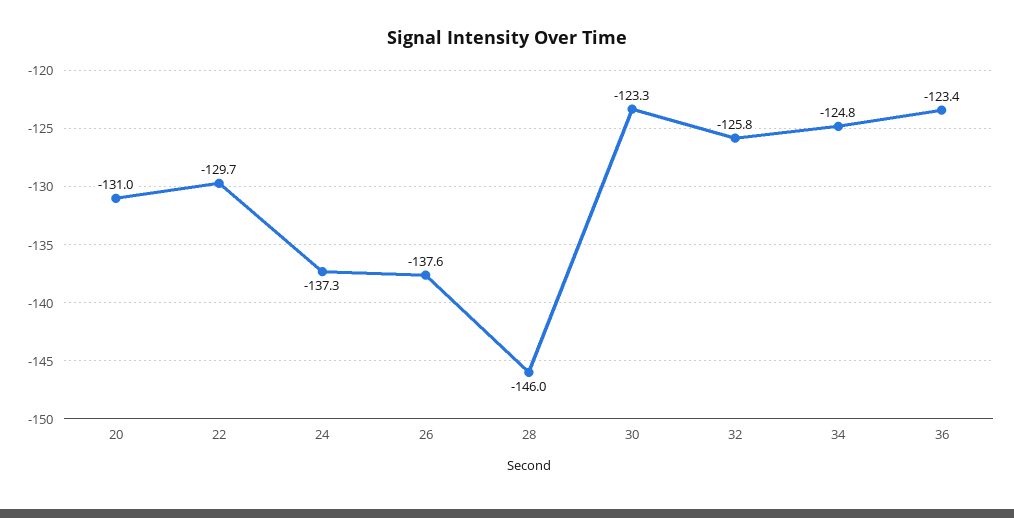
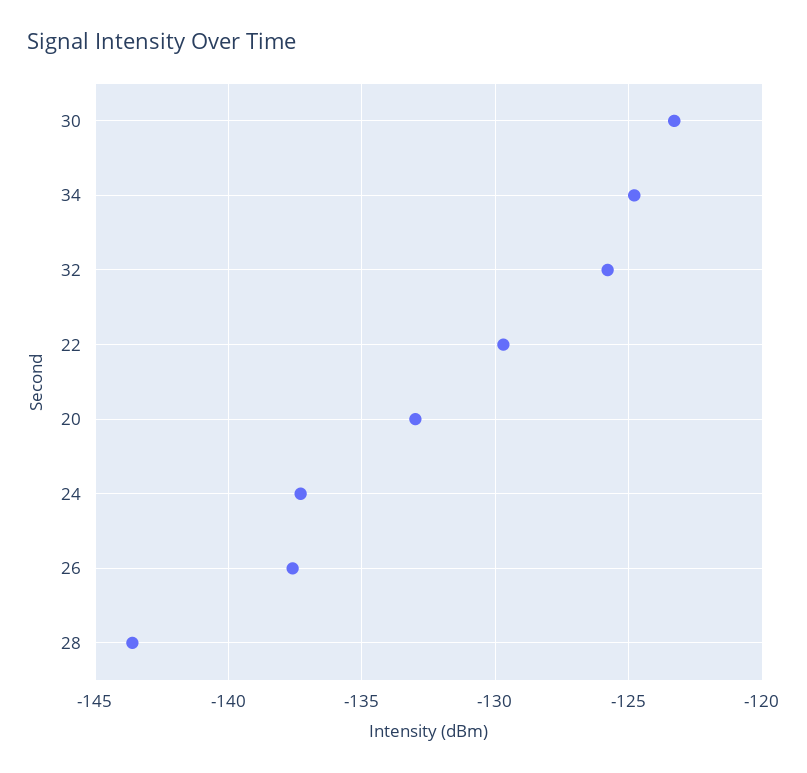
20: -131 -> -133
28: -146 -> -143.5
36: -123.4 -> none

